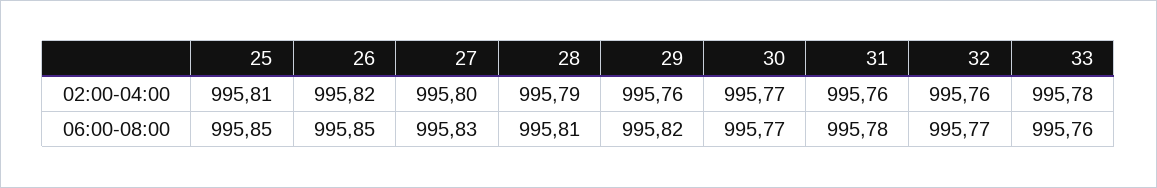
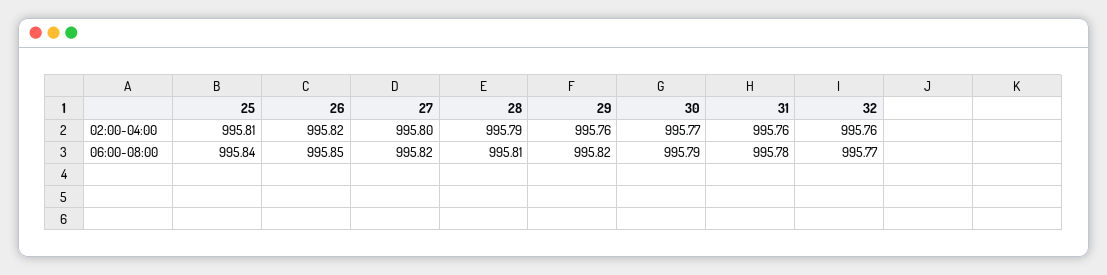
33, 02:00-04:00: 995.78 -> none
25, 06:00-08:00: 995.85 -> 995.84
27, 06:00-08:00: 995.83 -> 995.82
30, 06:00-08:00: 995.77 -> 995.79
33, 06:00-08:00: 995.76 -> none

